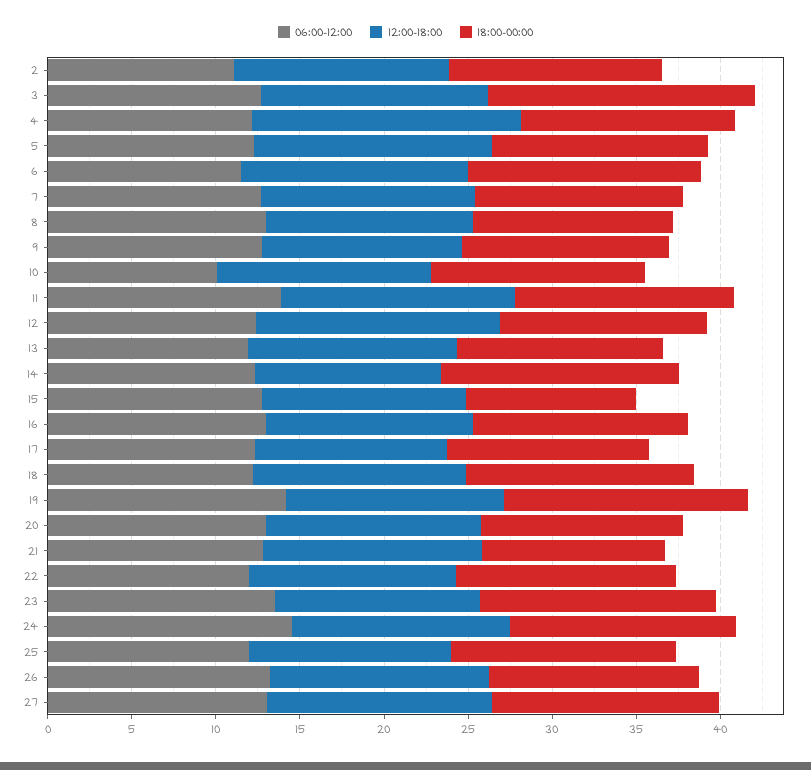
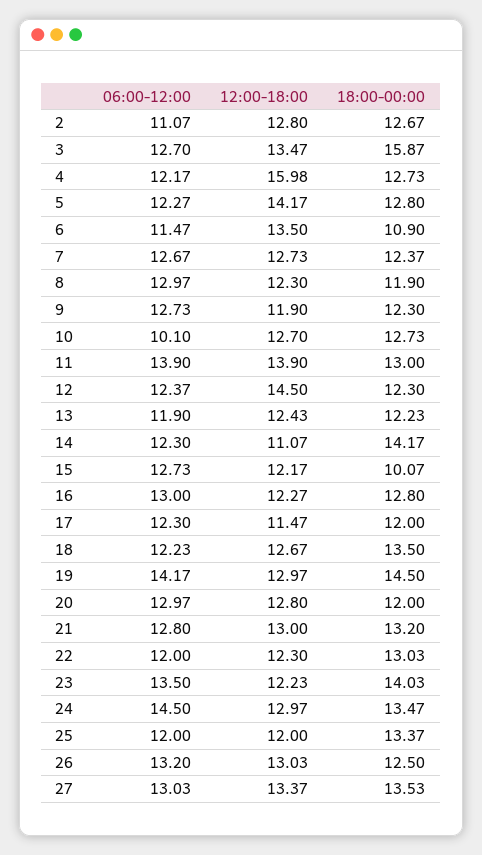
18:00-00:00, 6: 14 -> 10.9
18:00-00:00, 21: 11 -> 13.2

